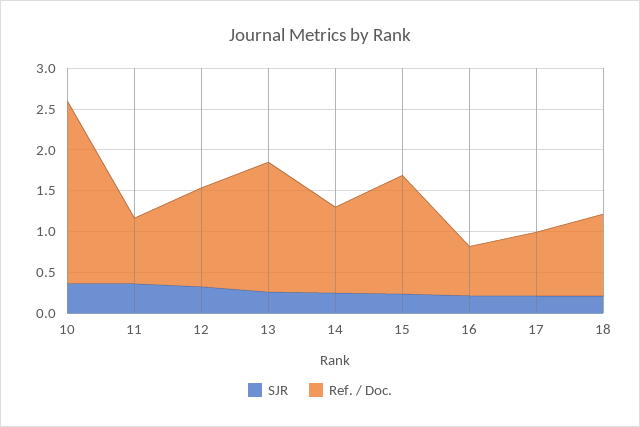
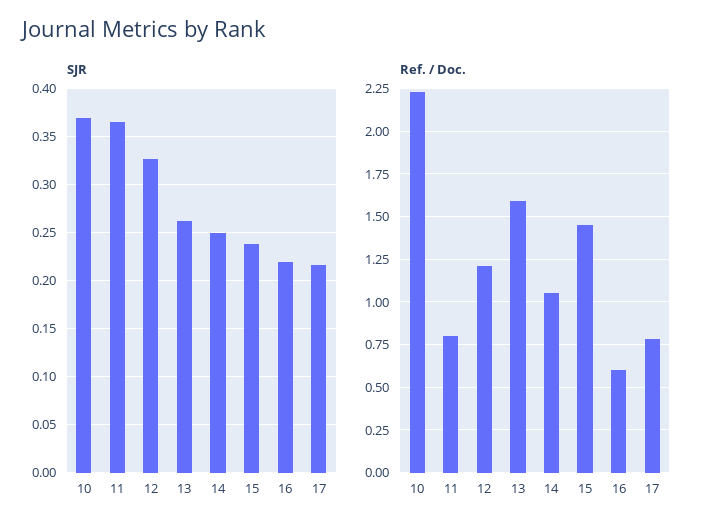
SJR, 18: 0.2 -> none
Ref. / Doc., 18: 1 -> none

